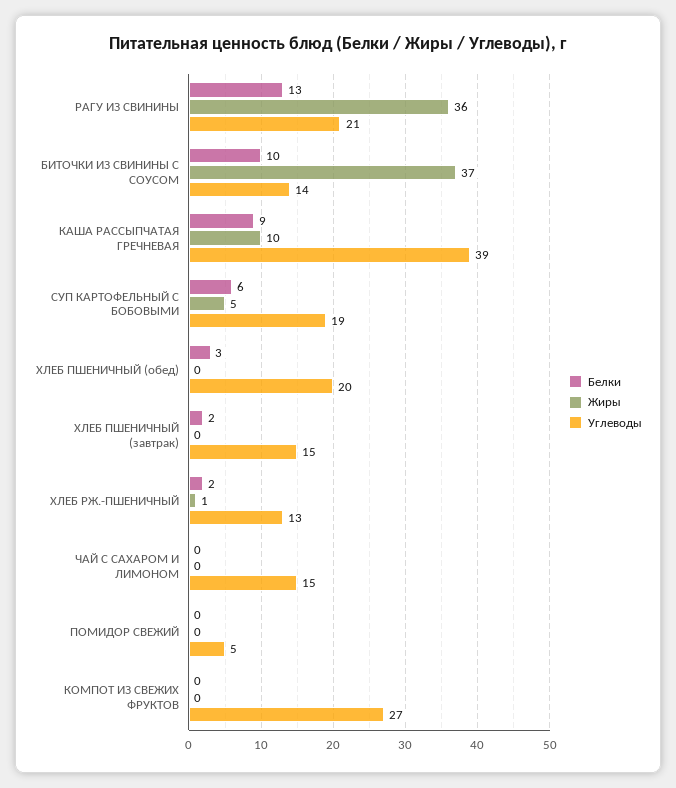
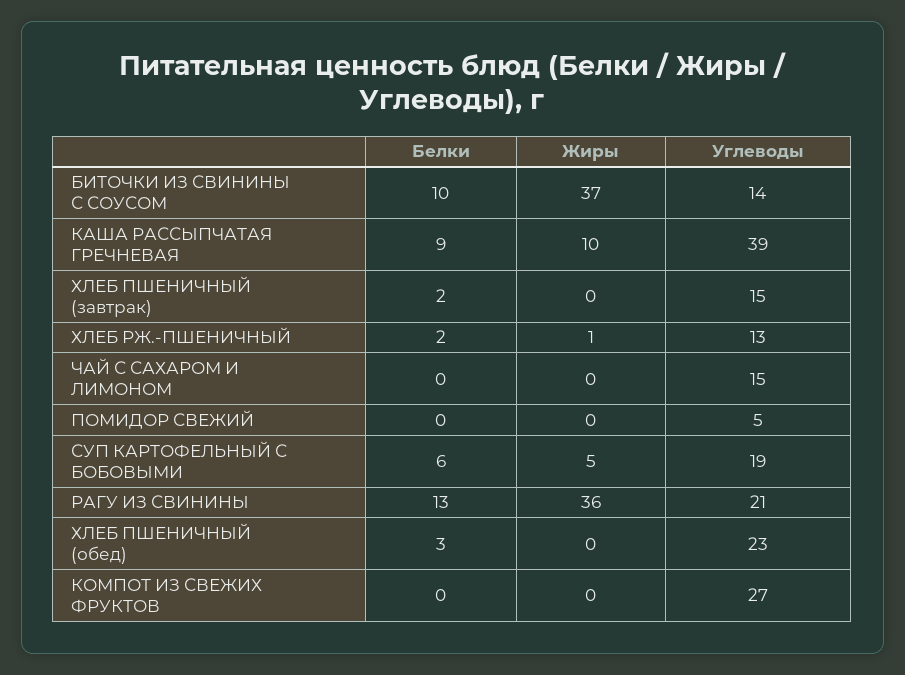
Углеводы, ХЛЕБ ПШЕНИЧНЫЙ (обед): 20 -> 23

